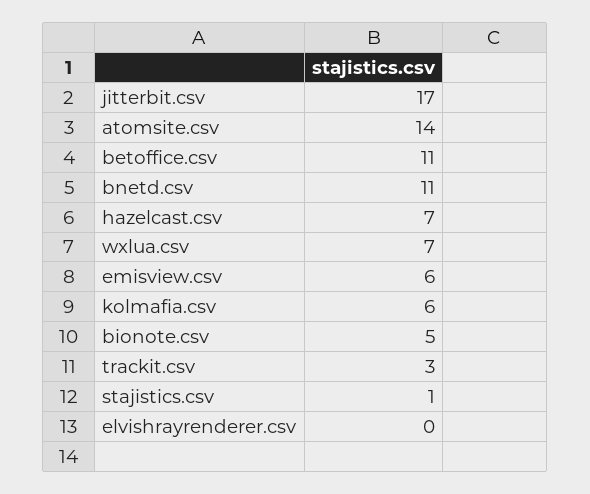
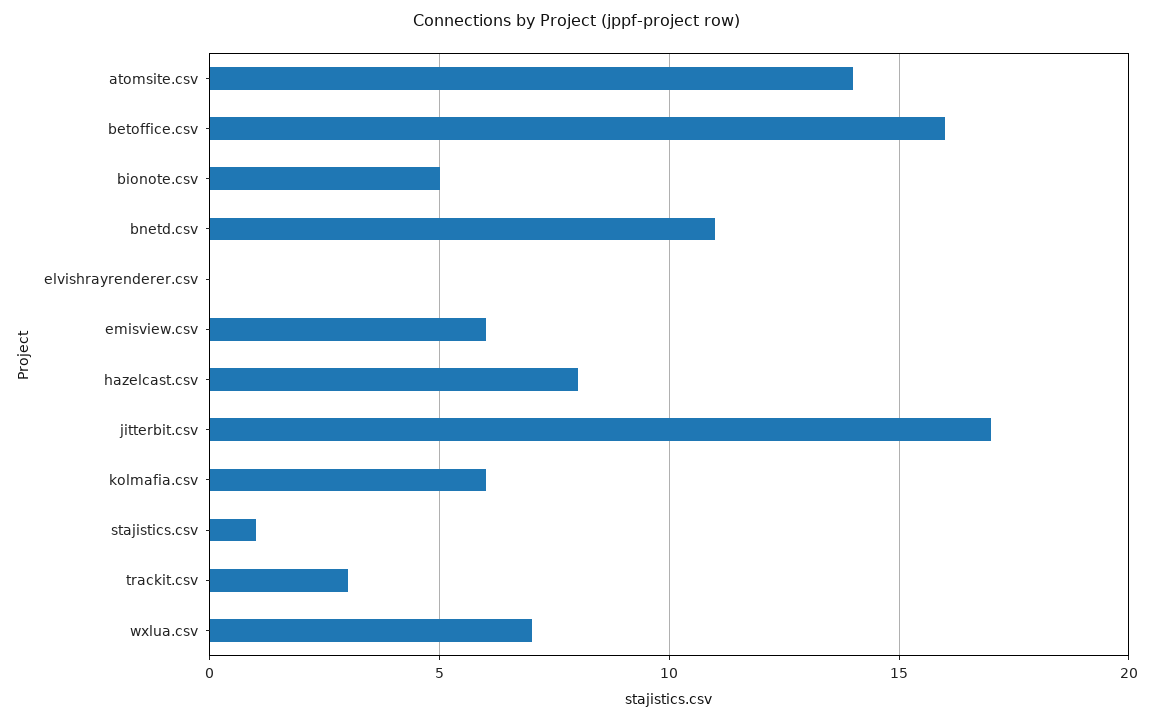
betoffice.csv: 11 -> 16
hazelcast.csv: 7 -> 8

